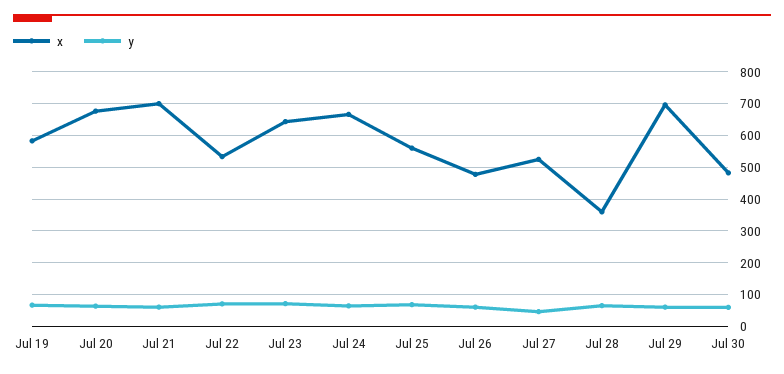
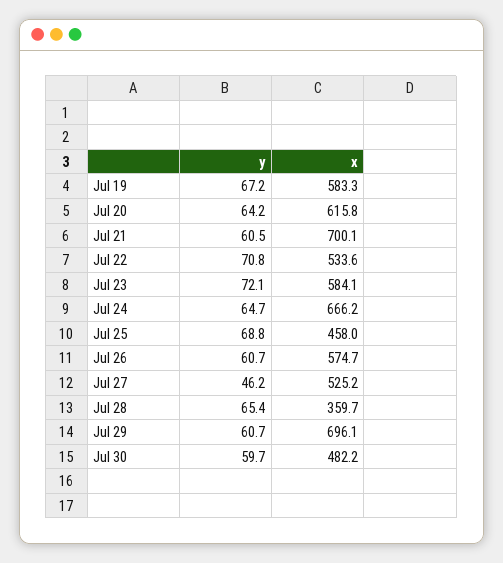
x, Jul 20: 680 -> 615.8
x, Jul 23: 640 -> 584.1
x, Jul 25: 560 -> 458
x, Jul 26: 480 -> 574.7

